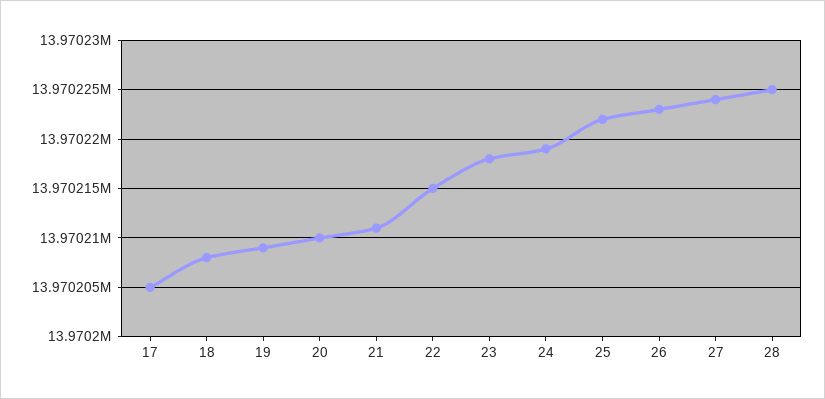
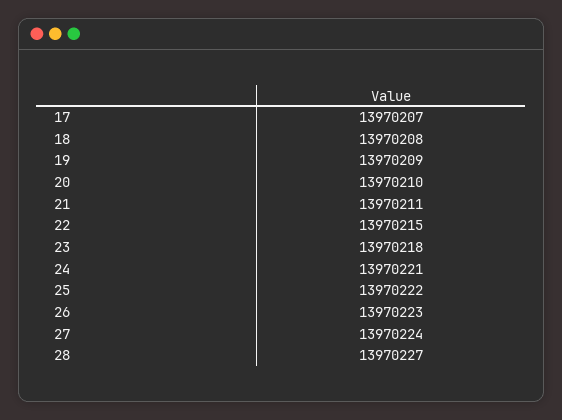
17: 13970205 -> 13970207
24: 13970219 -> 13970221
28: 13970225 -> 13970227

